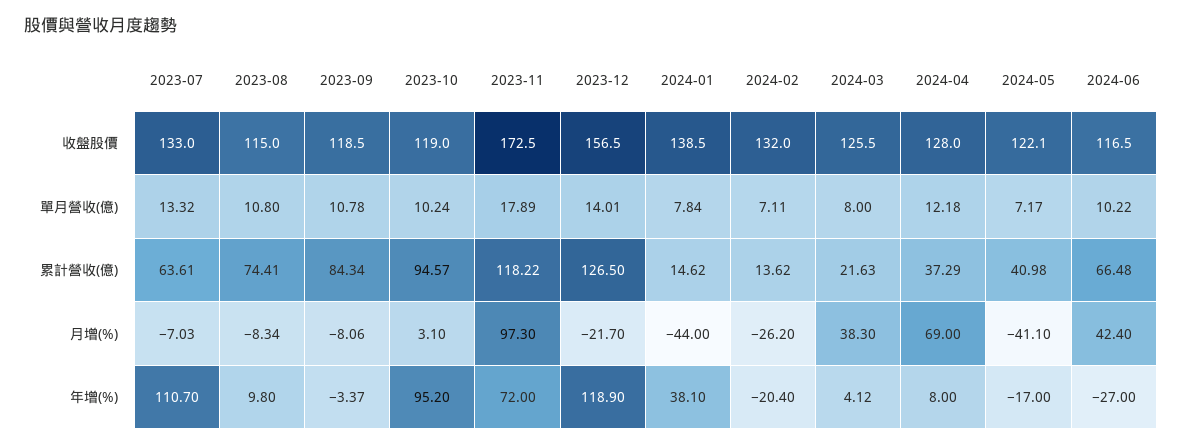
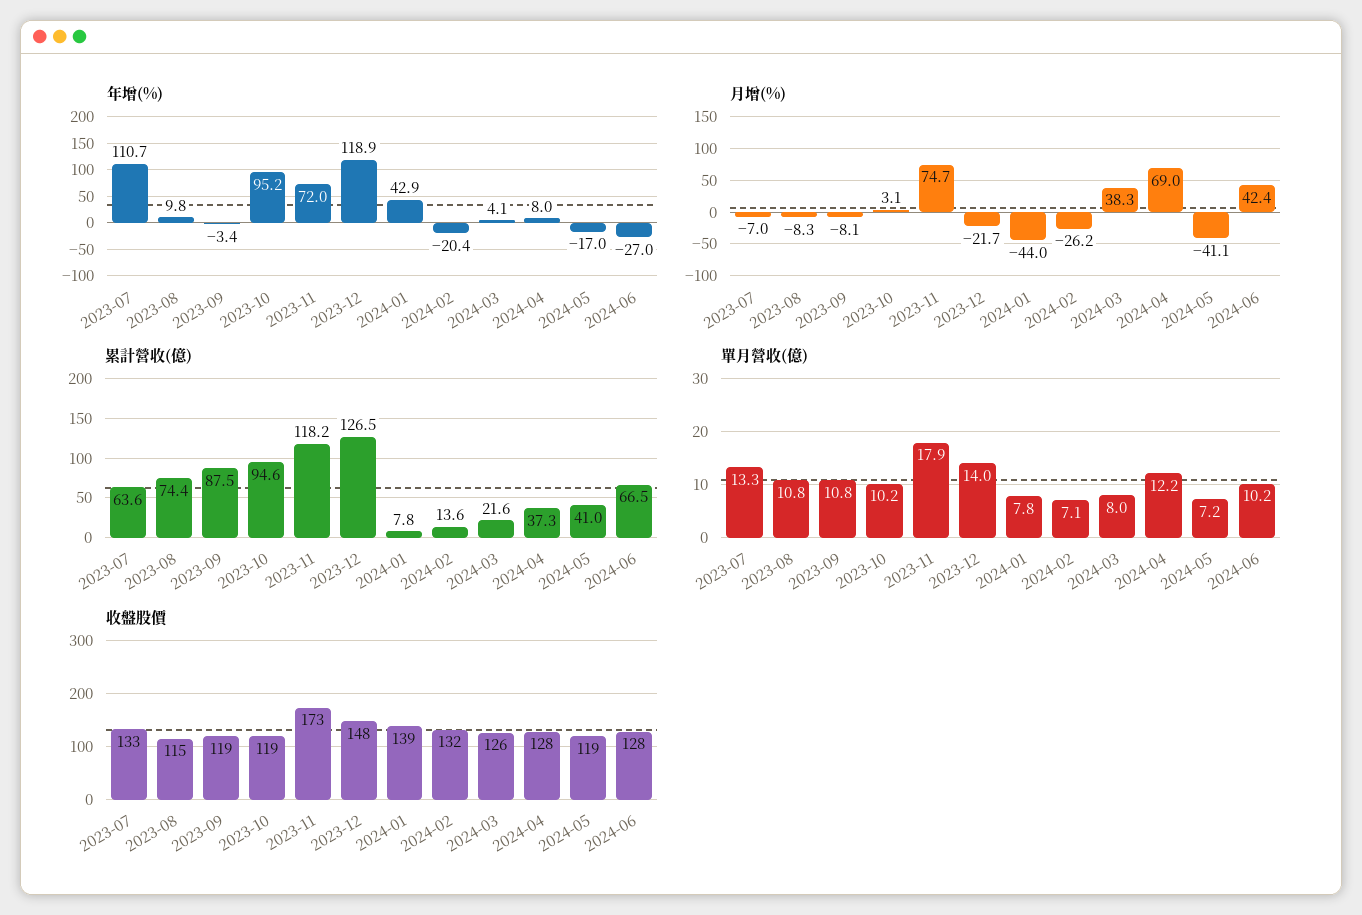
收盤股價, 2023-12: 156.5 -> 148
收盤股價, 2024-05: 122.1 -> 119
收盤股價, 2024-06: 116.5 -> 128
累計營收(億), 2023-09: 84.34 -> 87.5
累計營收(億), 2024-01: 14.62 -> 7.8
月增(%), 2023-11: 97.3 -> 74.7
年增(%), 2024-01: 38.1 -> 42.9

